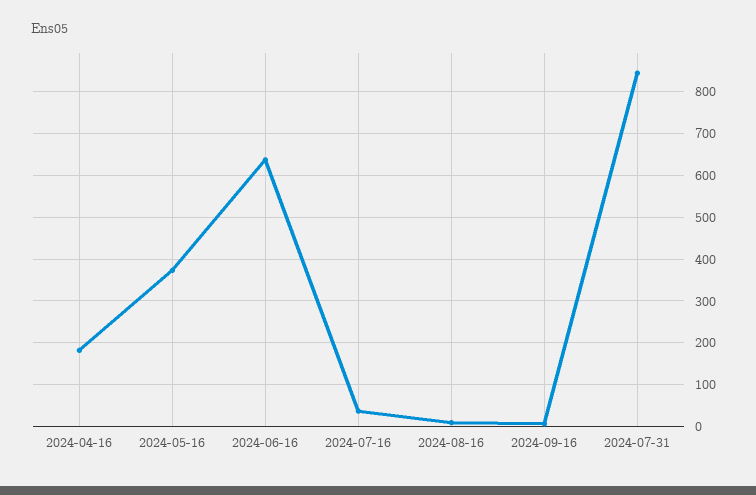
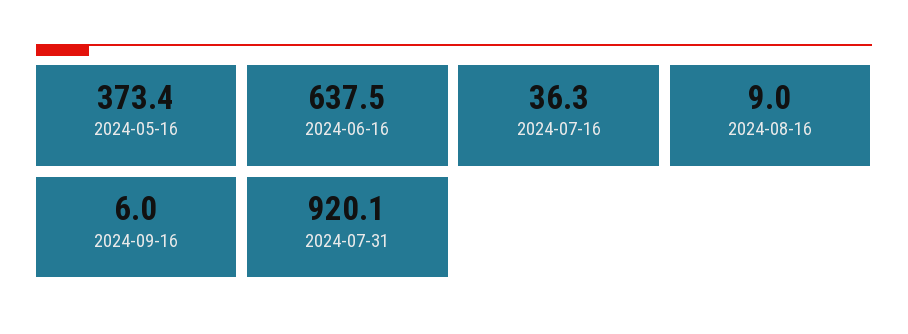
2024-04-16: 180 -> none
2024-07-31: 840 -> 920.1

